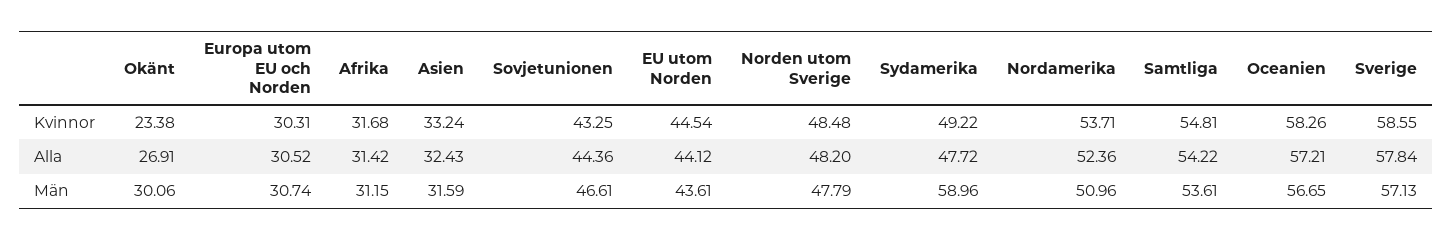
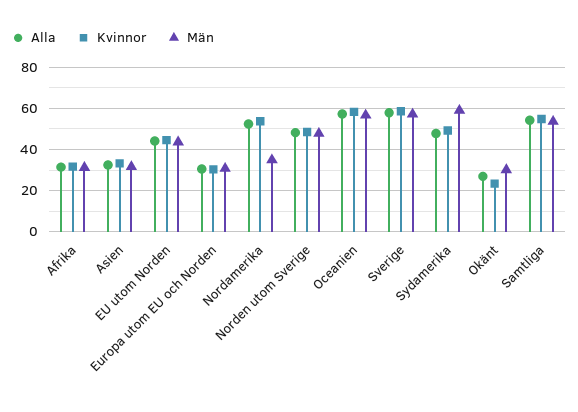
Kvinnor, Sovjetunionen: 43.25 -> none
Alla, Sovjetunionen: 44.36 -> none
Män, Sovjetunionen: 46.61 -> none
Män, Nordamerika: 50.96 -> 35

